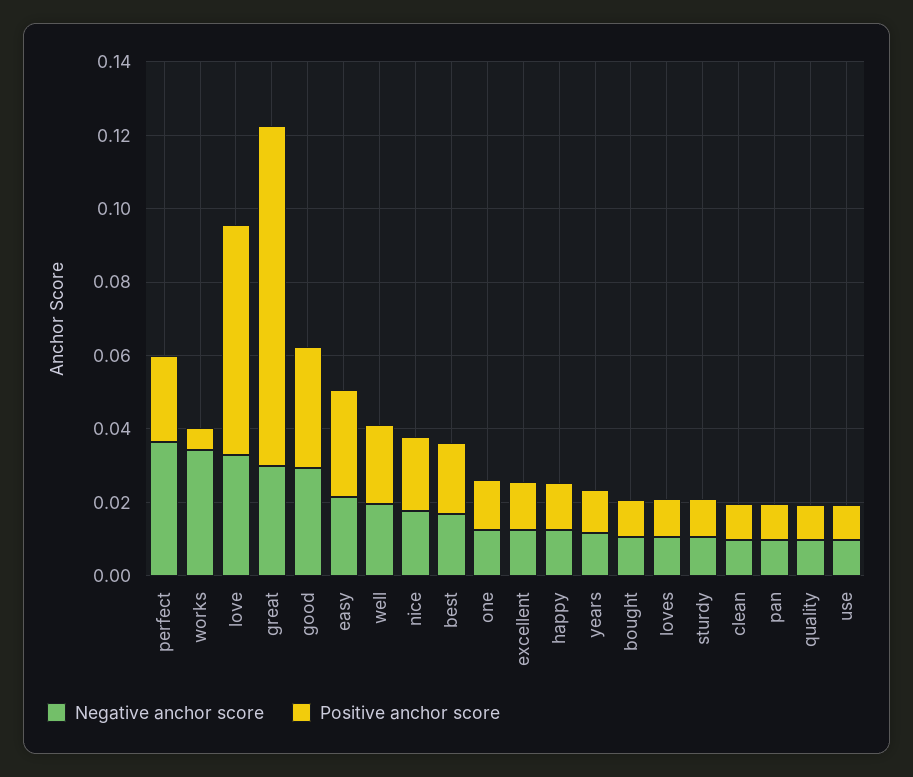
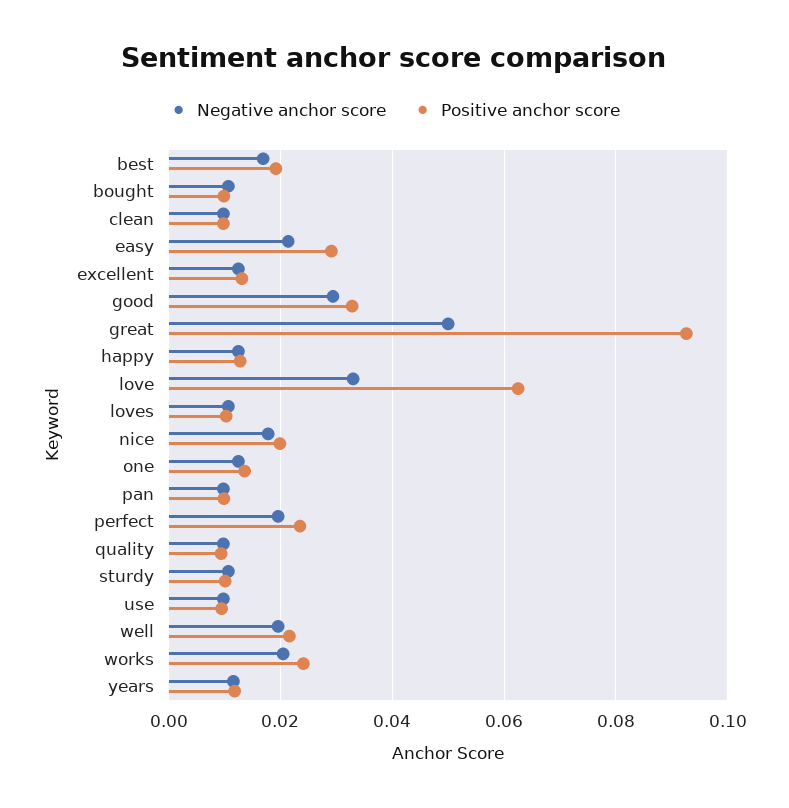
Negative anchor score, perfect: 0.035 -> 0.02
Negative anchor score, works: 0.035 -> 0.02
Positive anchor score, works: 0.005 -> 0.024
Negative anchor score, great: 0.03 -> 0.05

